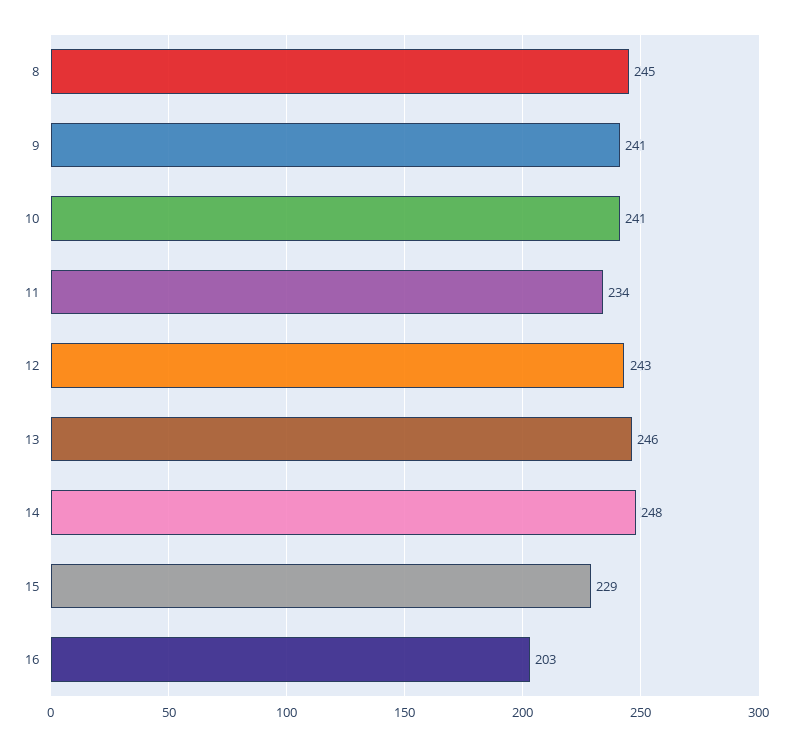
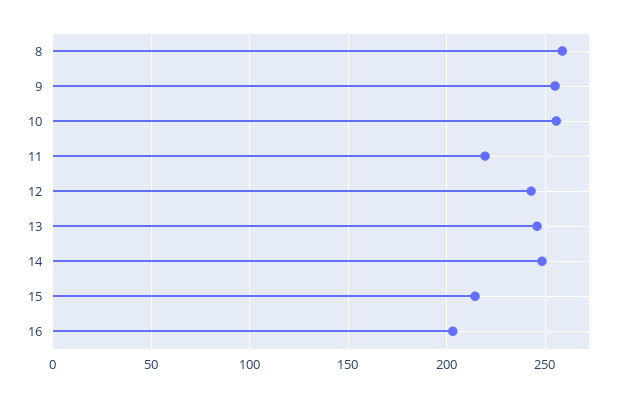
8: 245 -> 260
9: 241 -> 255
10: 241 -> 255
11: 234 -> 220
15: 229 -> 215

